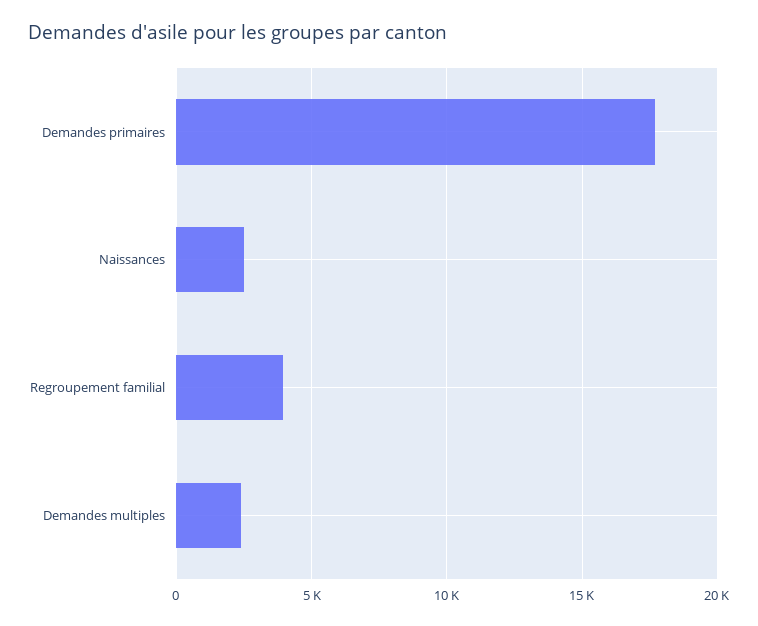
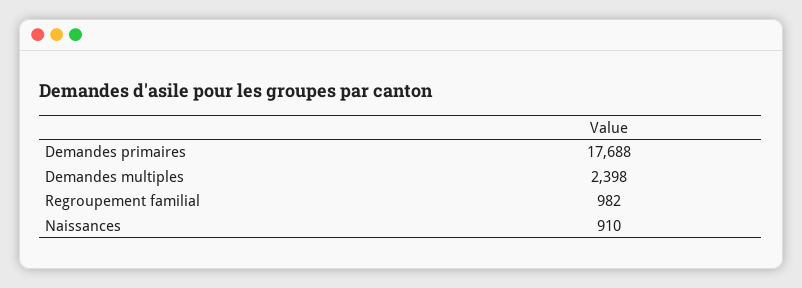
Naissances: 2500 -> 910
Regroupement familial: 4000 -> 982

